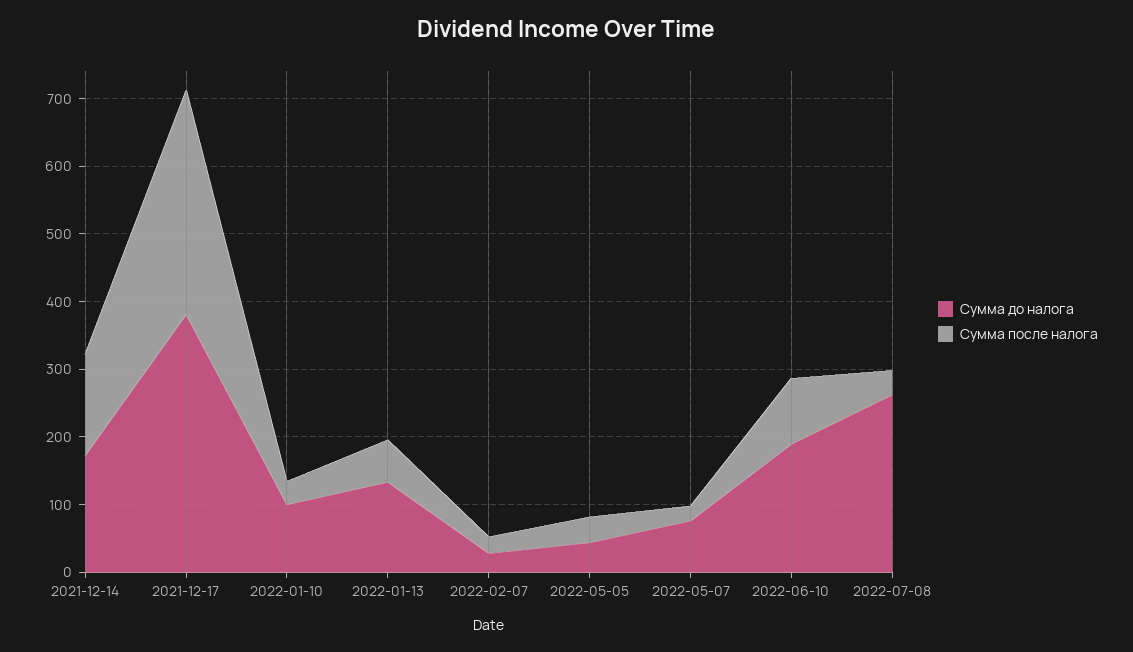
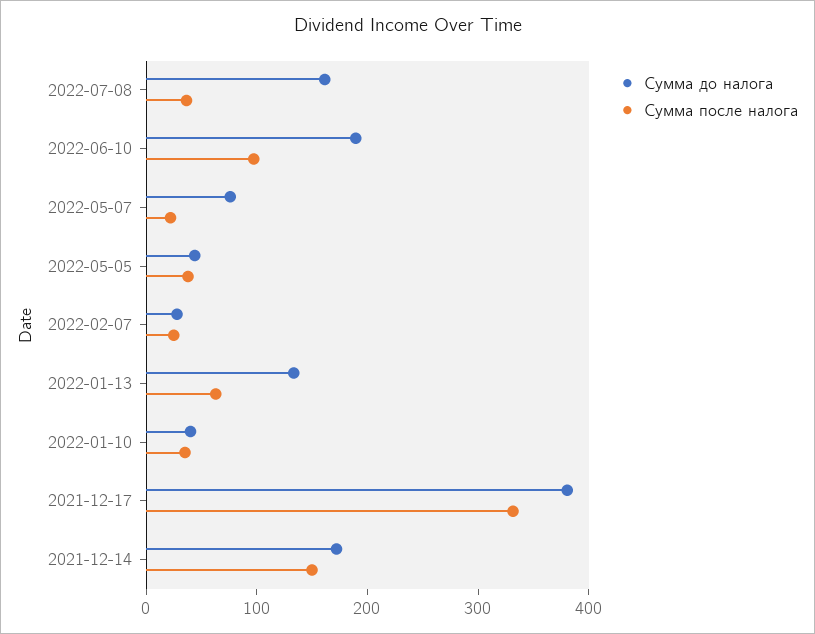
Сумма до налога, 2022-01-10: 100 -> 40
Сумма до налога, 2022-07-08: 260 -> 160

